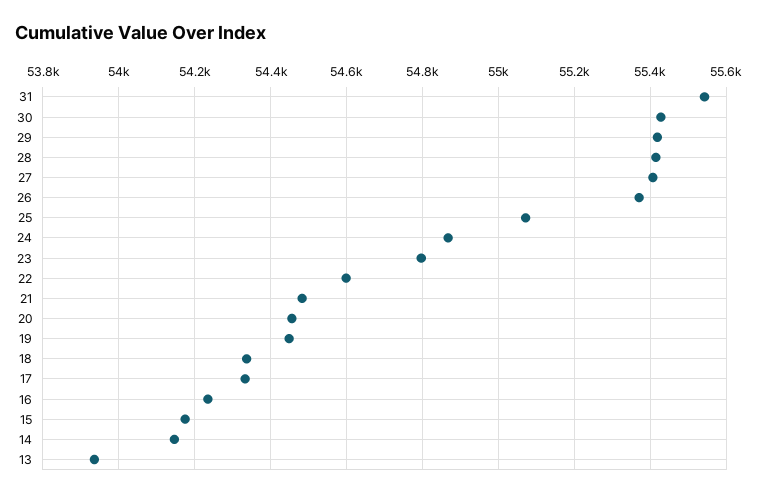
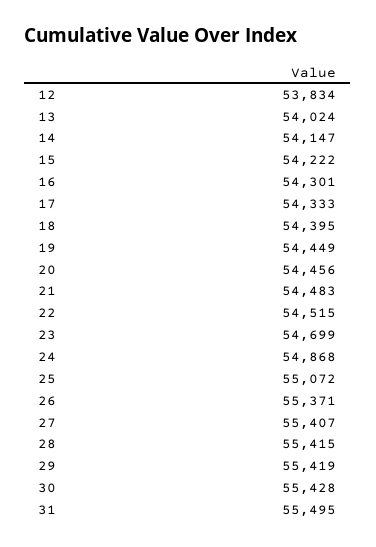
31: 55540 -> 55495
23: 54800 -> 54699
22: 54600 -> 54515
18: 54340 -> 54395
16: 54240 -> 54301
15: 54180 -> 54222
13: 53940 -> 54024
12: none -> 53834

